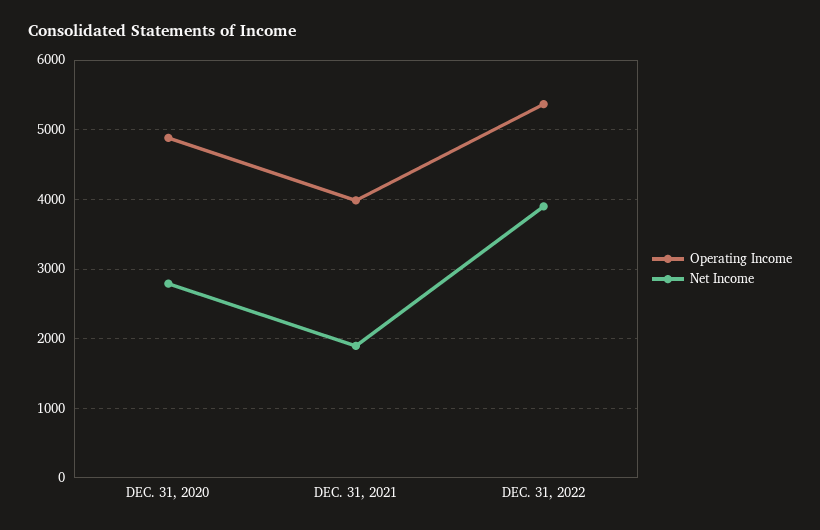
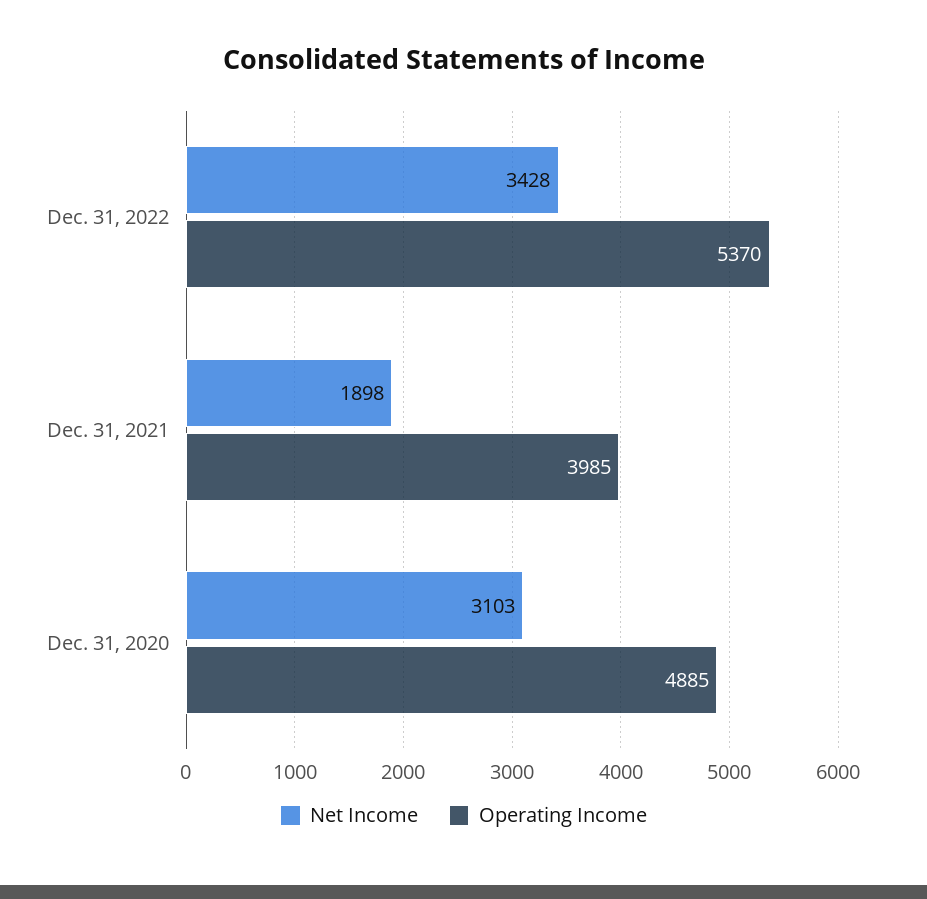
Net Income, DEC. 31, 2020: 2800 -> 3103
Net Income, DEC. 31, 2022: 3900 -> 3428

